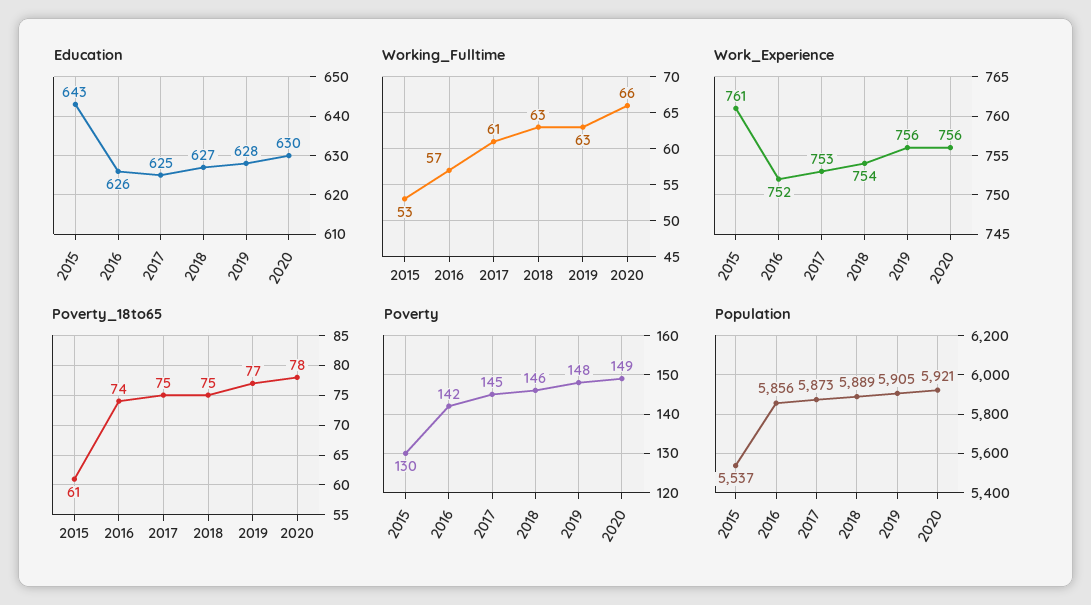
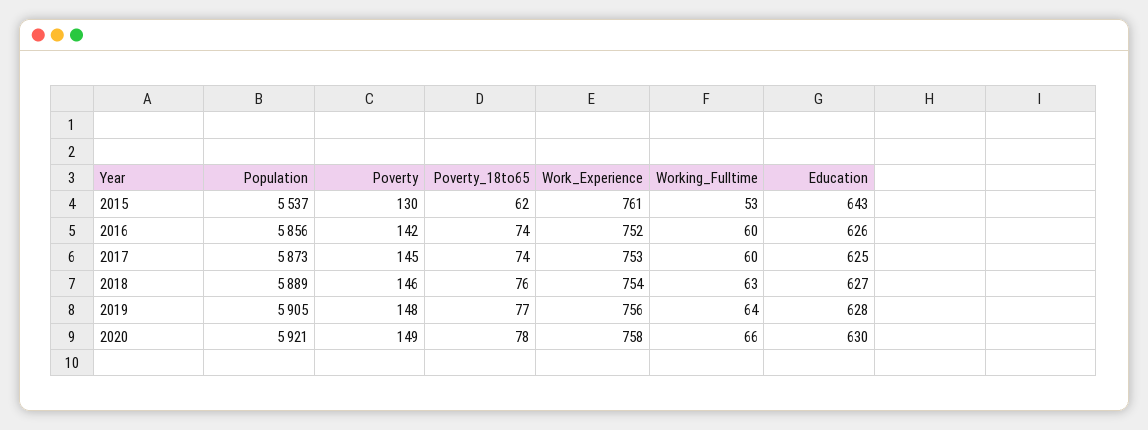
Working_Fulltime, 2016: 57 -> 60
Working_Fulltime, 2017: 61 -> 60
Working_Fulltime, 2019: 63 -> 64
Work_Experience, 2020: 756 -> 758
Poverty_18to65, 2015: 61 -> 62
Poverty_18to65, 2017: 75 -> 74
Poverty_18to65, 2018: 75 -> 76

